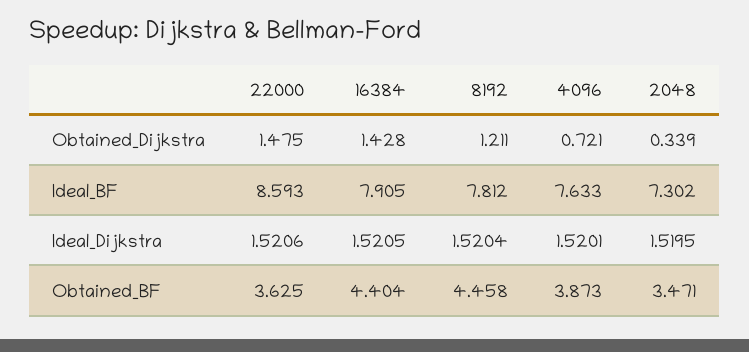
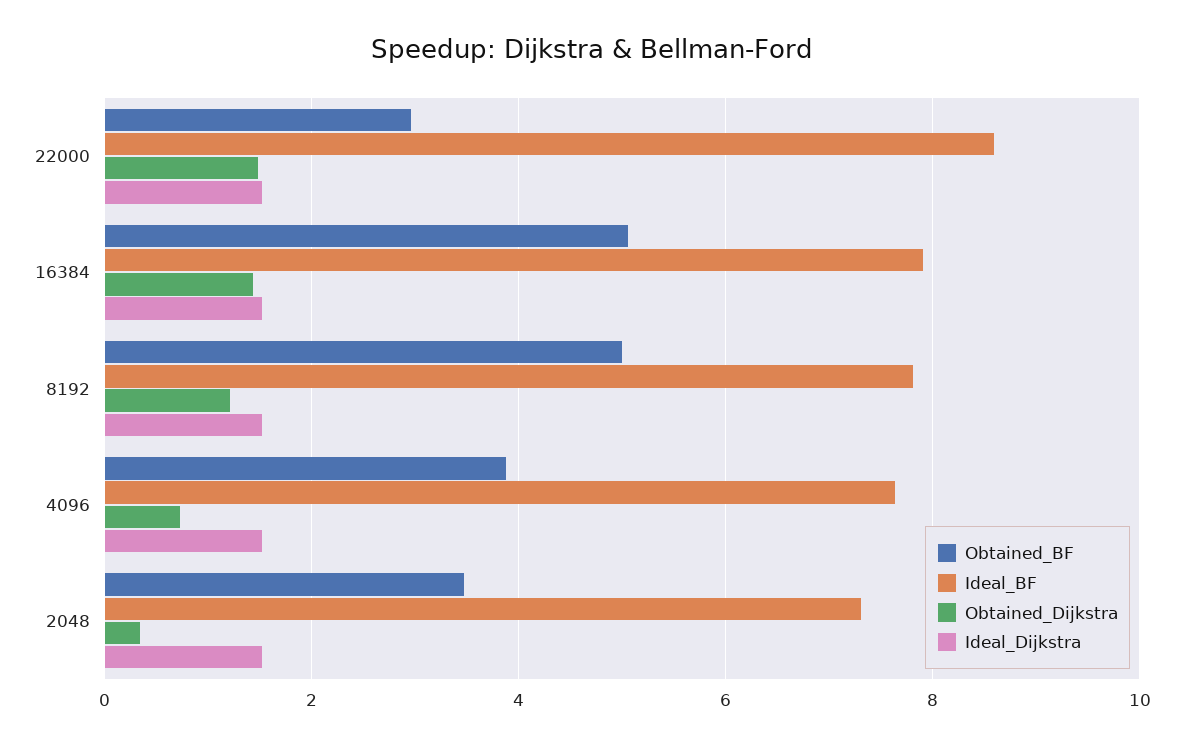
Obtained_BF, 22000: 3.625 -> 3
Obtained_BF, 16384: 4.404 -> 5
Obtained_BF, 8192: 4.458 -> 5

